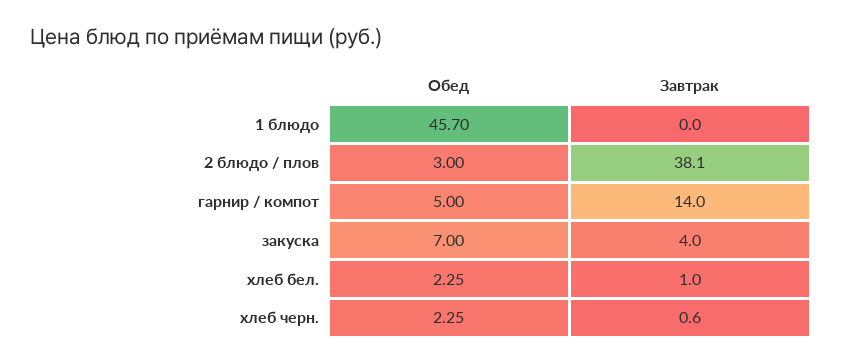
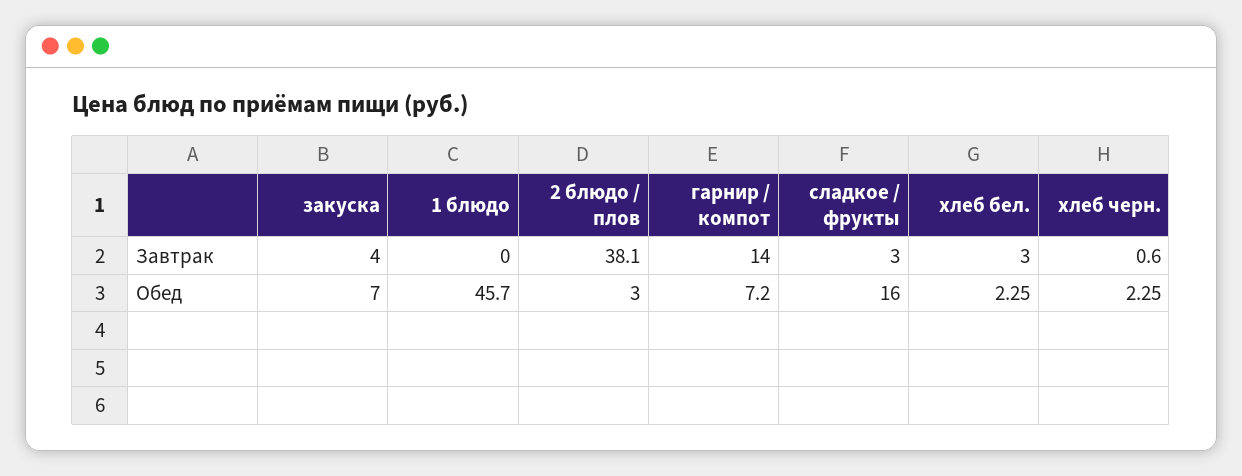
Обед, гарнир / компот: 5 -> 7.2
Завтрак, хлеб бел.: 1 -> 3
Завтрак, сладкое / фрукты: none -> 3
Обед, сладкое / фрукты: none -> 16

